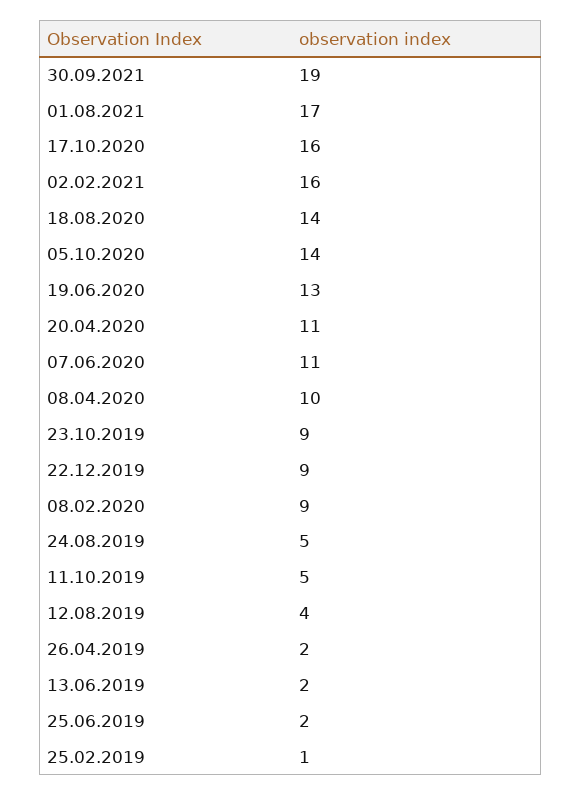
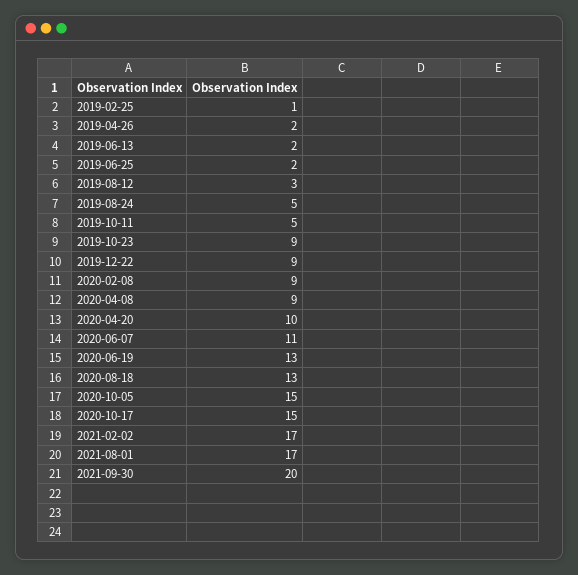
30.09.2021: 19 -> 20
17.10.2020: 16 -> 15
02.02.2021: 16 -> 17
18.08.2020: 14 -> 13
05.10.2020: 14 -> 15
20.04.2020: 11 -> 10
08.04.2020: 10 -> 9
12.08.2019: 4 -> 3

